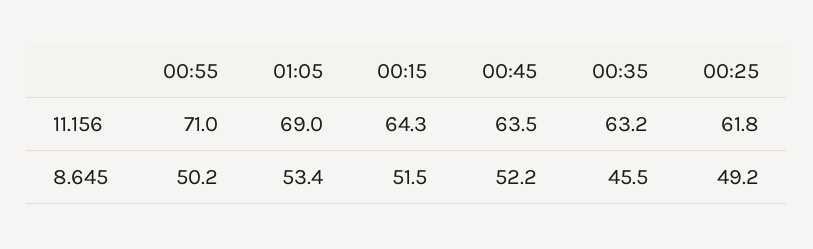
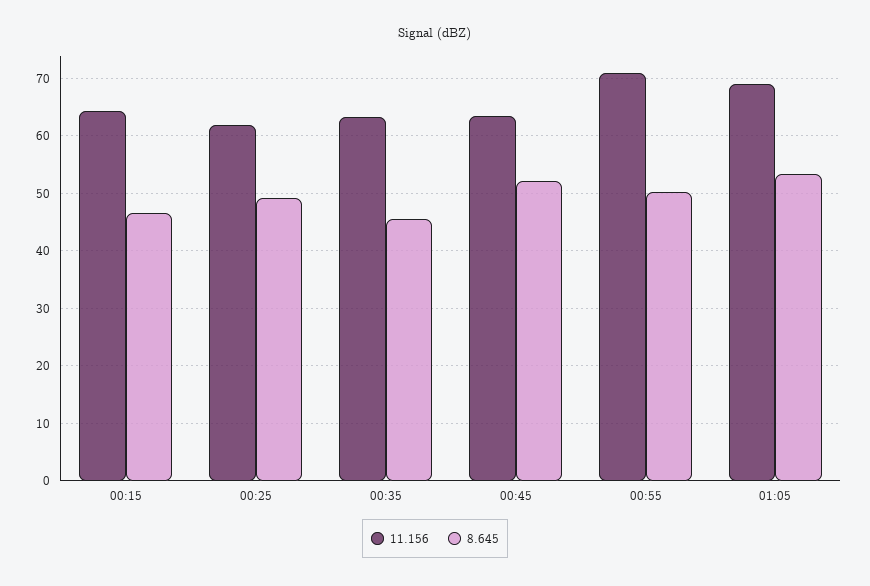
8.645, 00:15: 51.5 -> 46

